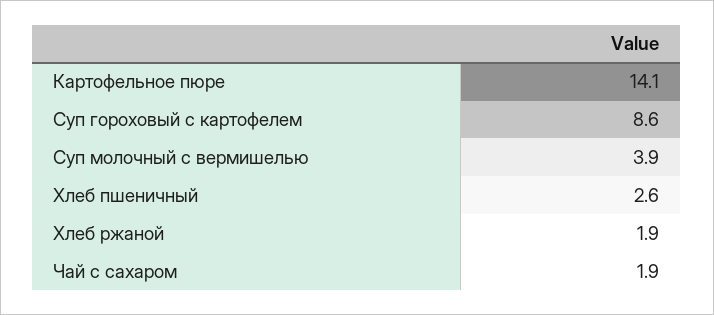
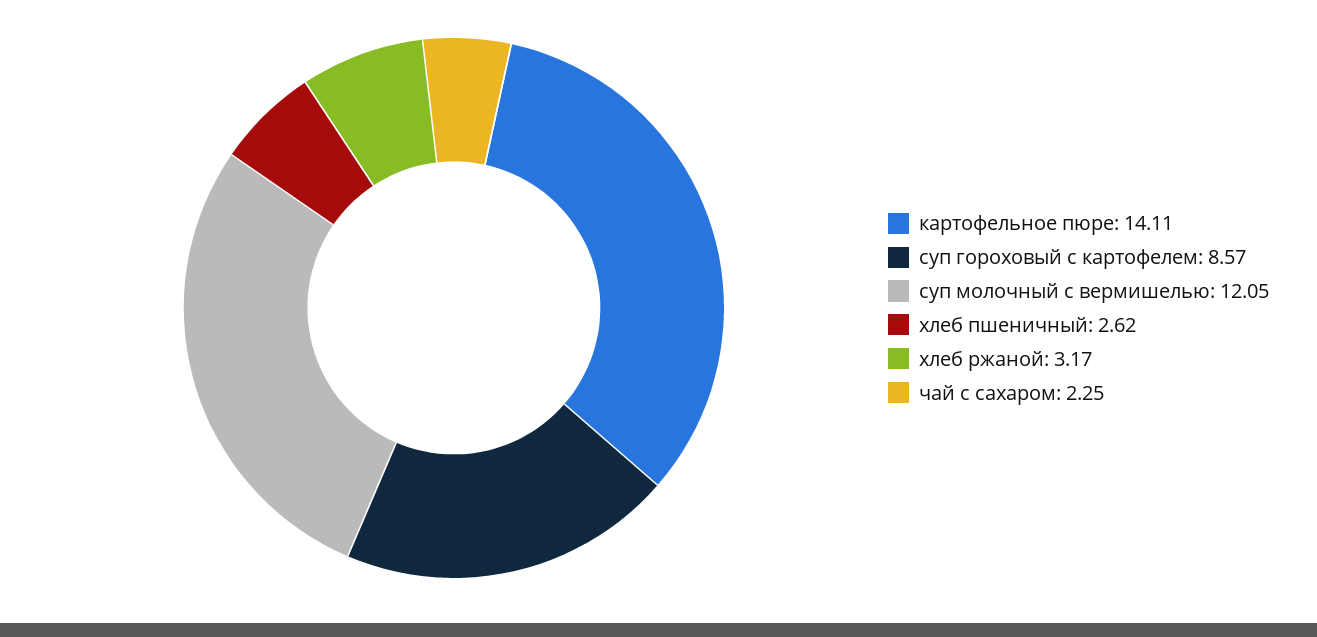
Суп молочный с вермишелью: 3.9 -> 12.05
Хлеб ржаной: 1.9 -> 3.17
Чай с сахаром: 1.9 -> 2.25

